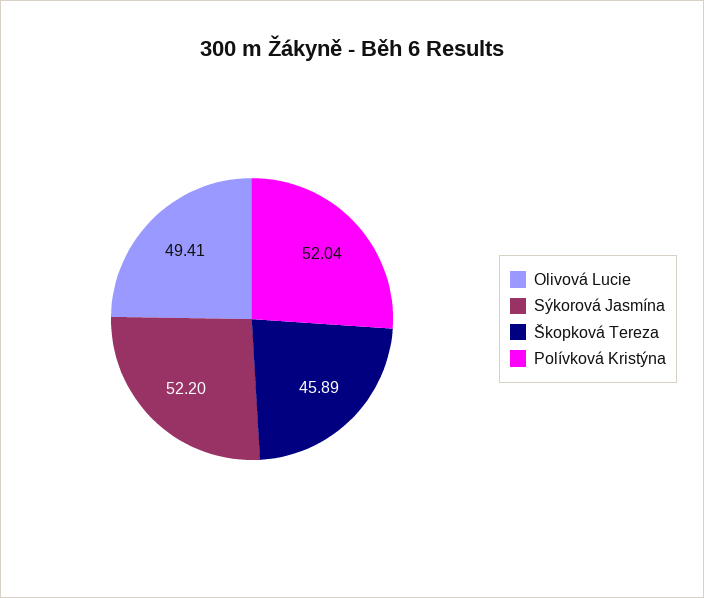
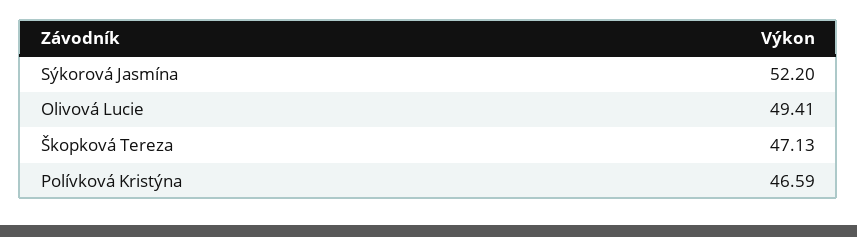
Škopková Tereza: 45.89 -> 47.13
Polívková Kristýna: 52.04 -> 46.59

